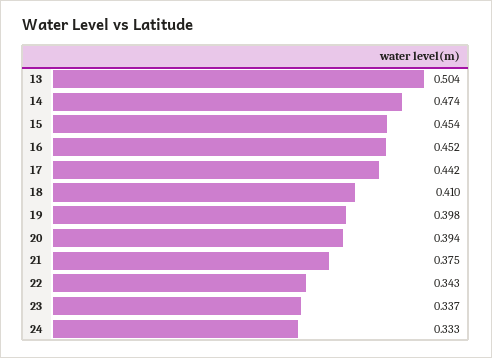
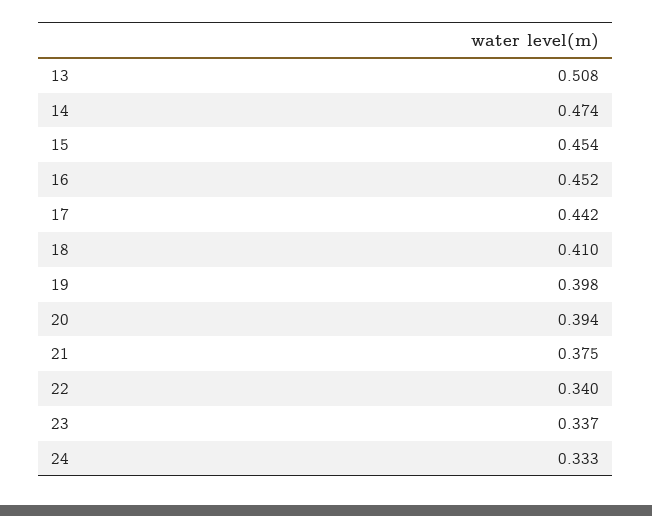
13: 0.504 -> 0.508
22: 0.343 -> 0.34

